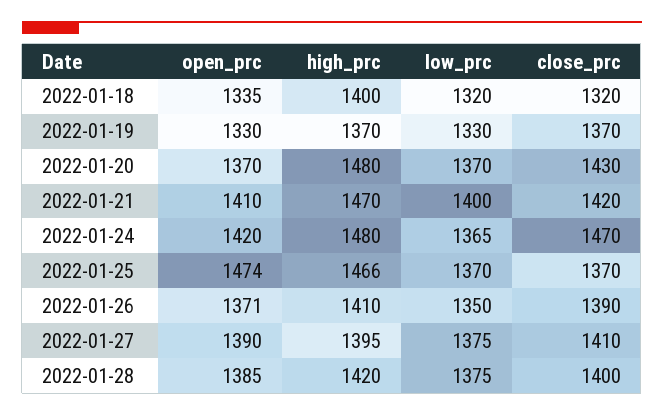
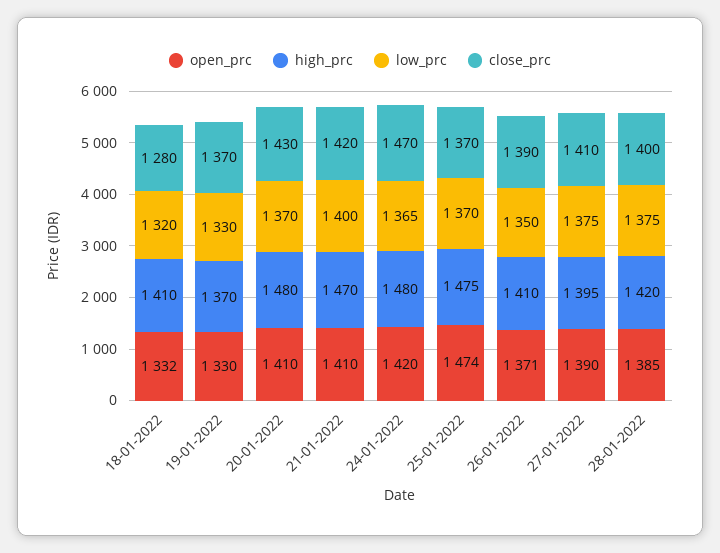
open_prc, 2022-01-18: 1335 -> 1332
high_prc, 2022-01-18: 1400 -> 1410
close_prc, 2022-01-18: 1320 -> 1280
open_prc, 2022-01-20: 1370 -> 1410
high_prc, 2022-01-25: 1466 -> 1475

